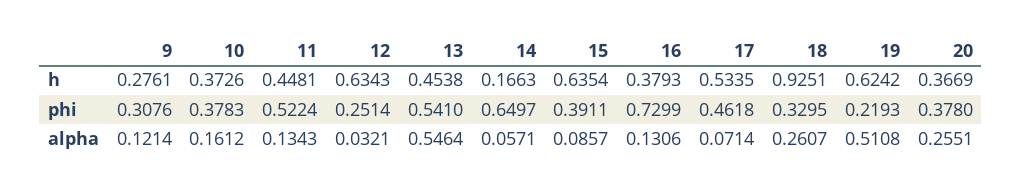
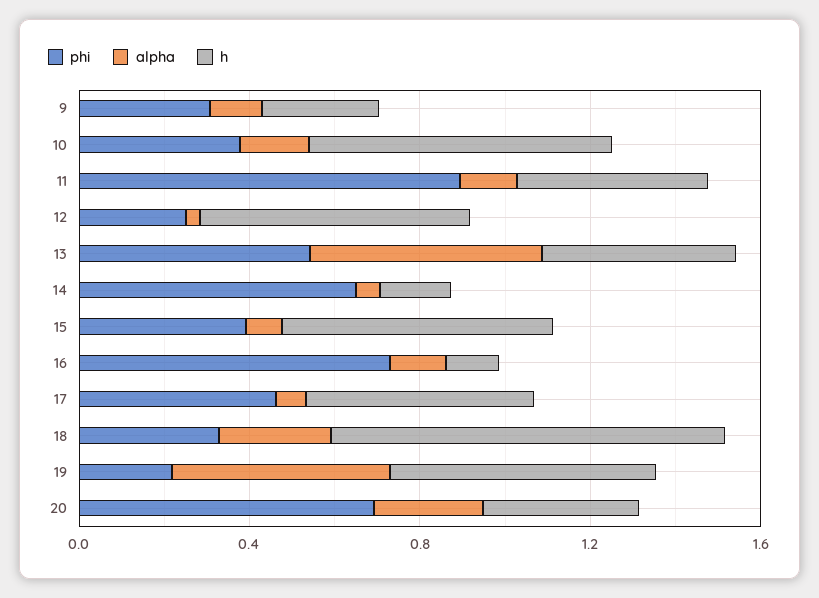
h, 10: 0.3726 -> 0.7
h, 16: 0.3793 -> 0.1
phi, 11: 0.5224 -> 0.9
phi, 20: 0.378 -> 0.7

